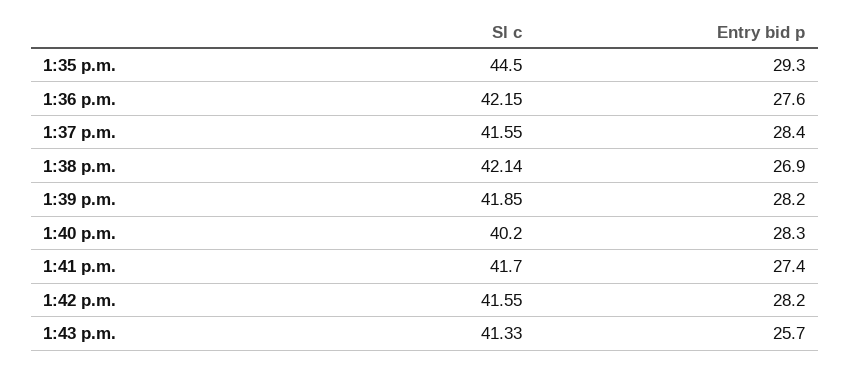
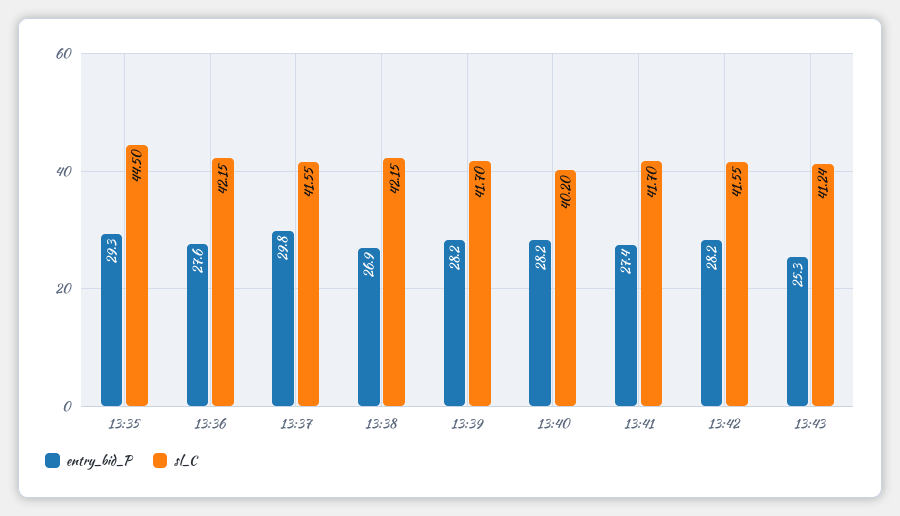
Entry bid p, 1:37 p.m.: 28.4 -> 29.8
Sl c, 1:38 p.m.: 42.14 -> 42.15
Sl c, 1:39 p.m.: 41.85 -> 41.7
Entry bid p, 1:40 p.m.: 28.3 -> 28.2
Sl c, 1:43 p.m.: 41.33 -> 41.24
Entry bid p, 1:43 p.m.: 25.7 -> 25.3

